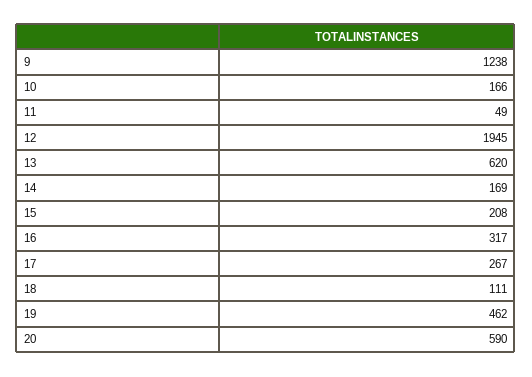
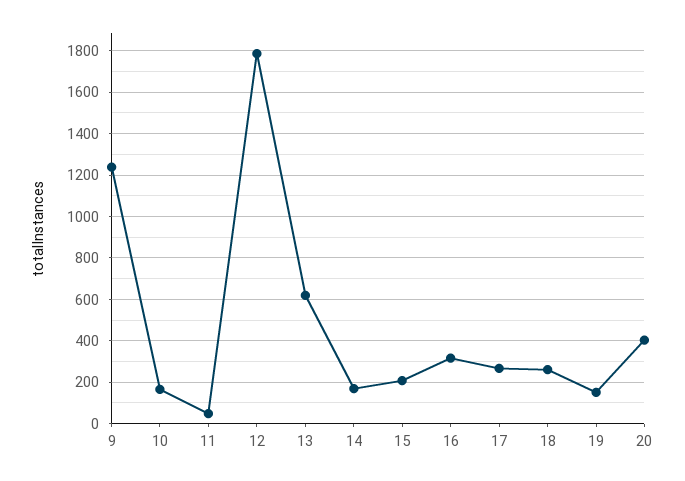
12: 1945 -> 1800
18: 111 -> 250
19: 462 -> 150
20: 590 -> 400

